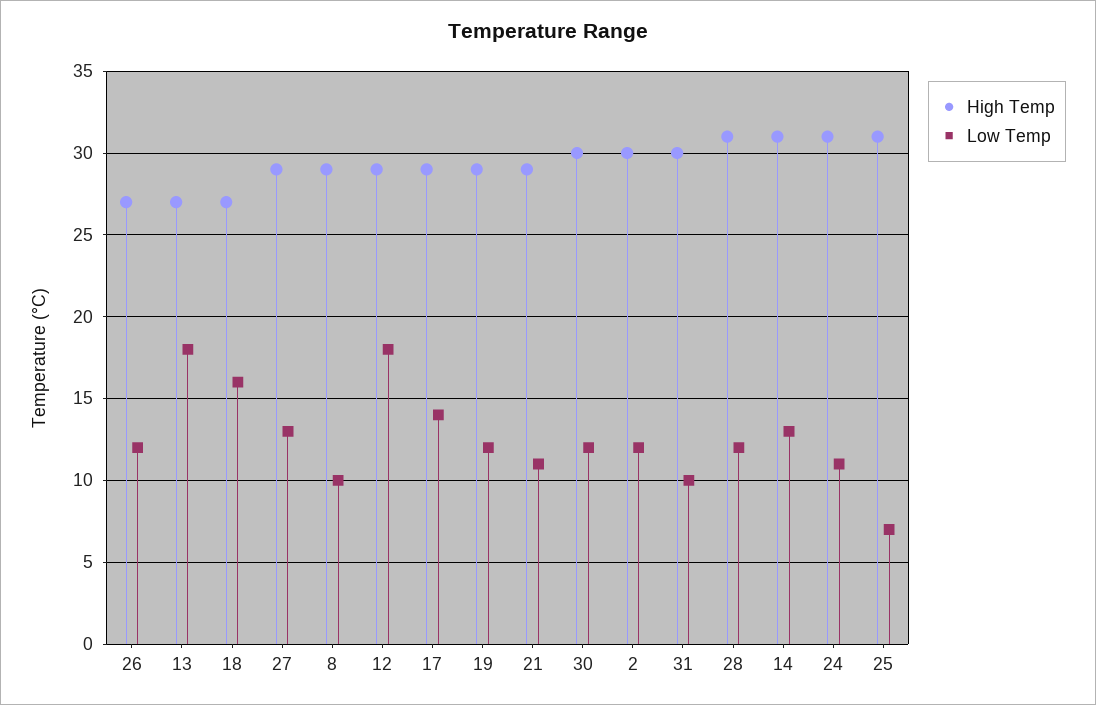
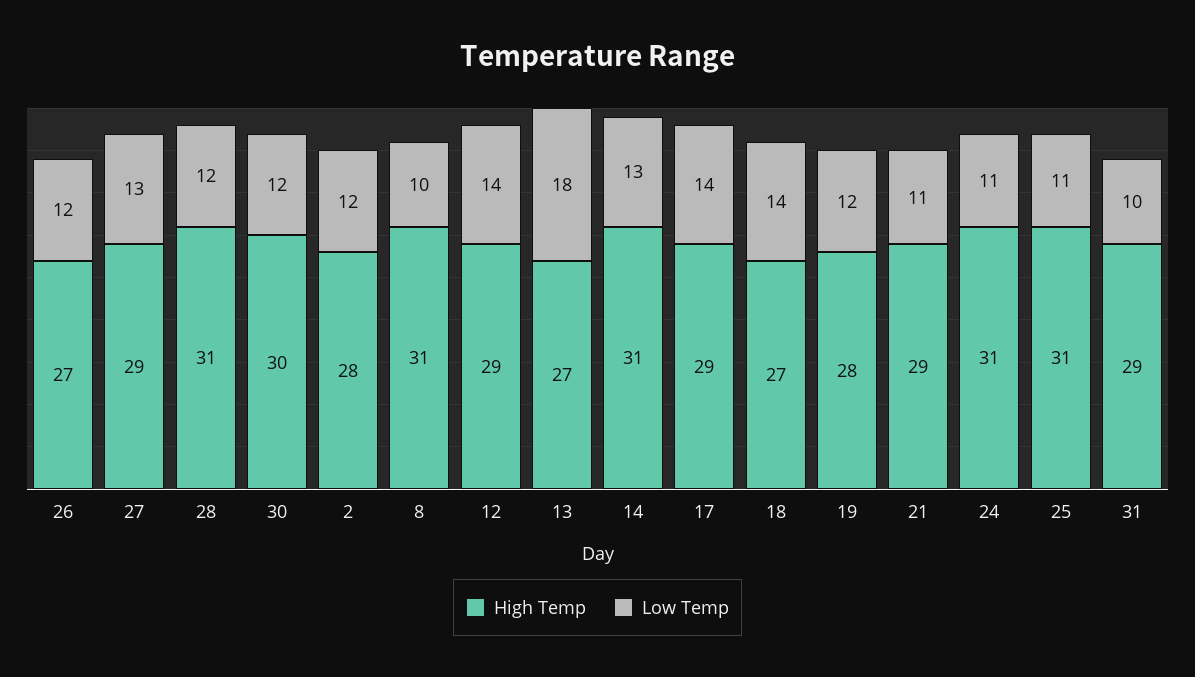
Low Temp, 18: 16 -> 14
High Temp, 8: 29 -> 31
Low Temp, 12: 18 -> 14
High Temp, 19: 29 -> 28
High Temp, 2: 30 -> 28
High Temp, 31: 30 -> 29
Low Temp, 25: 7 -> 11

